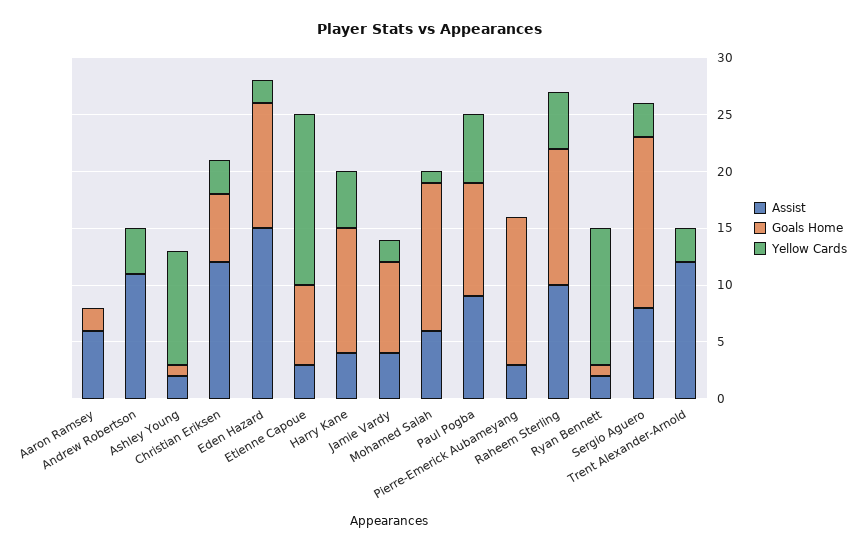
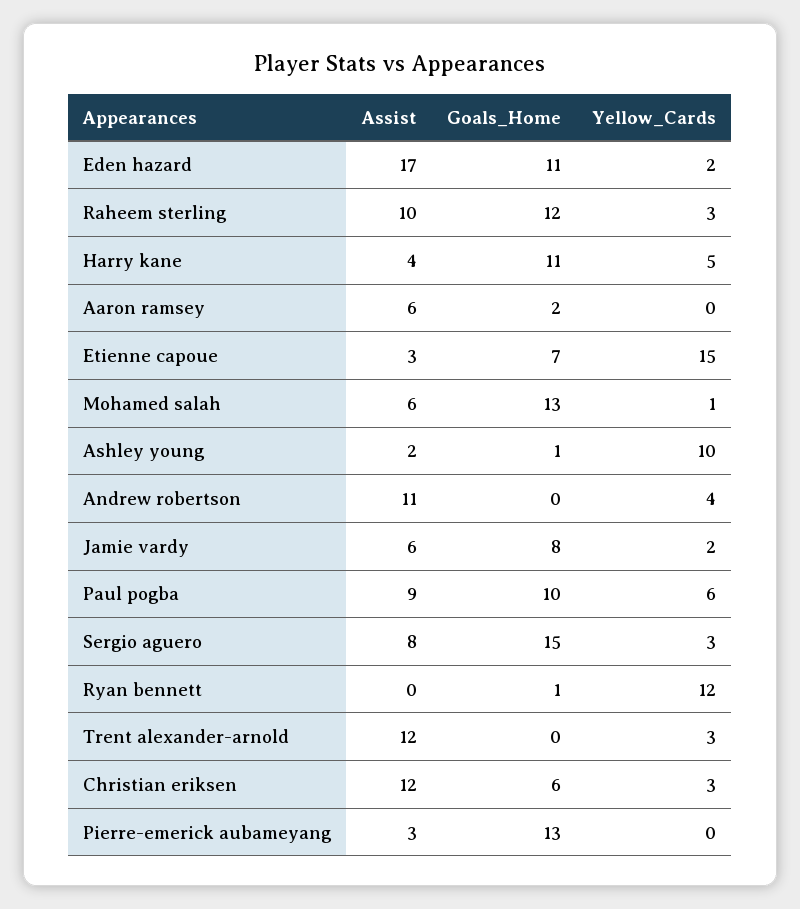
Assist, Eden Hazard: 15 -> 17
Assist, Jamie Vardy: 4 -> 6
Yellow Cards, Raheem Sterling: 5 -> 3
Assist, Ryan Bennett: 2 -> 0

